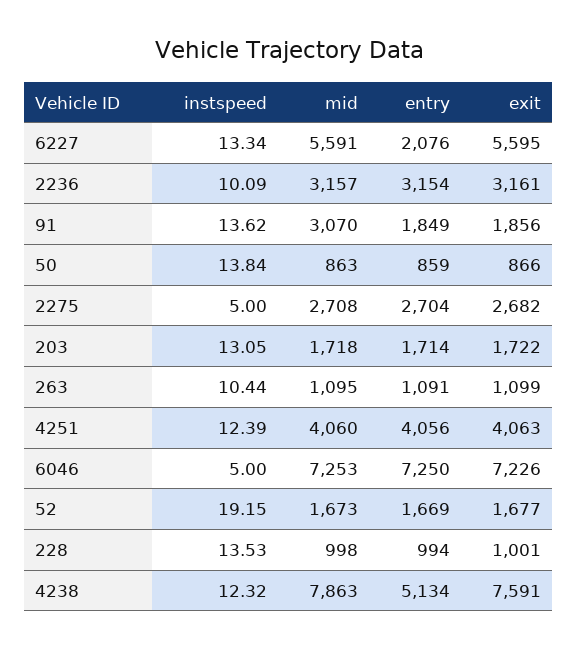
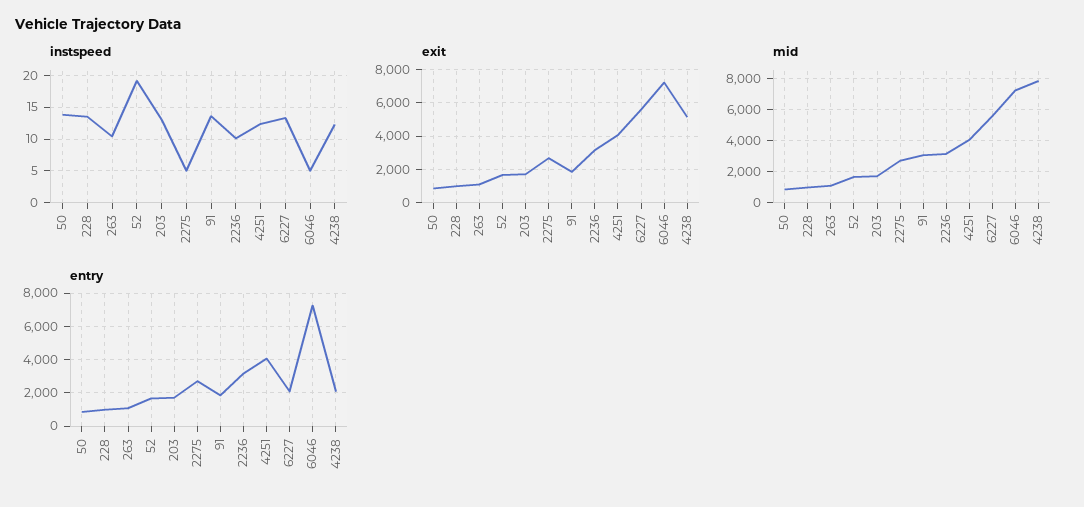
entry, 4238: 5134 -> 2000
exit, 4238: 7591 -> 5000

